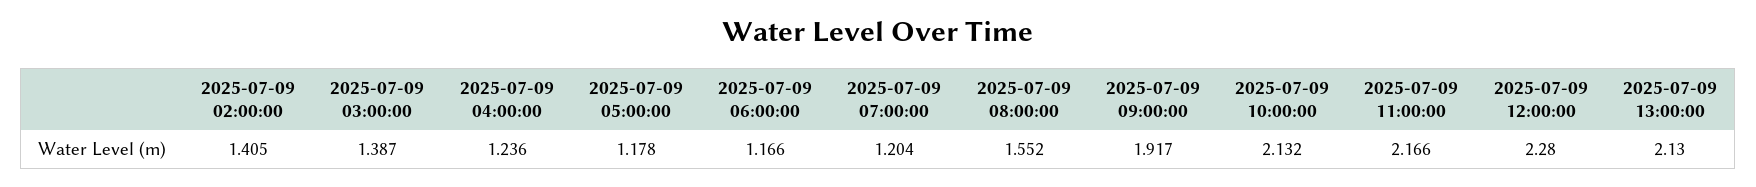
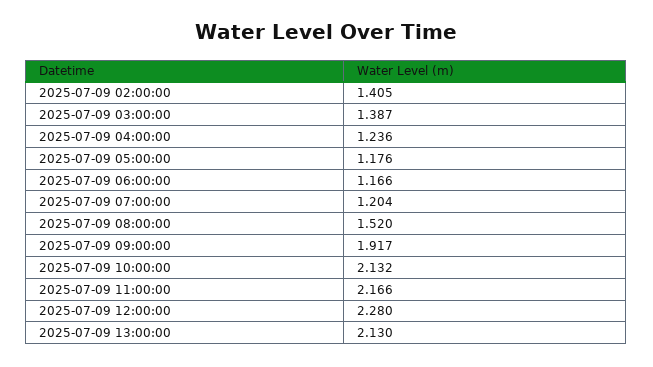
2025-07-09 05:00:00: 1.178 -> 1.176
2025-07-09 08:00:00: 1.552 -> 1.52

